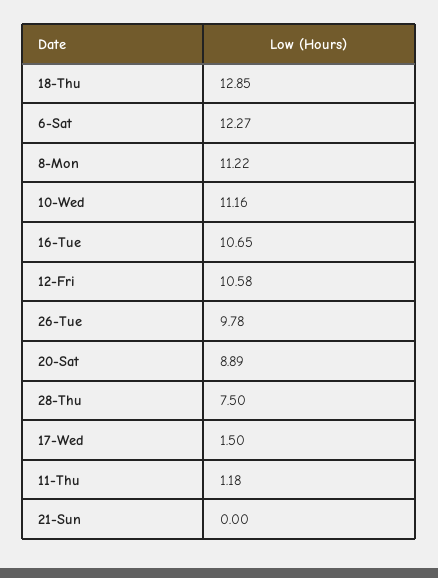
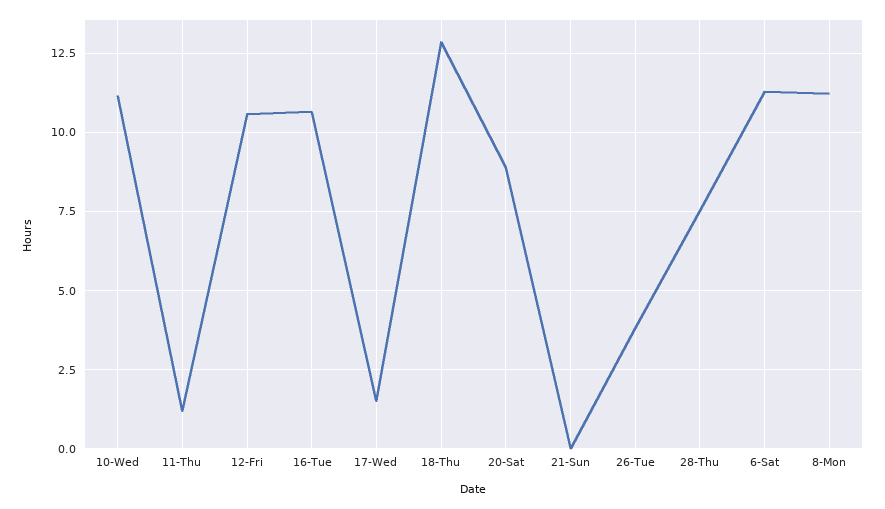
6-Sat: 12.27 -> 11.25
26-Tue: 9.78 -> 3.75

